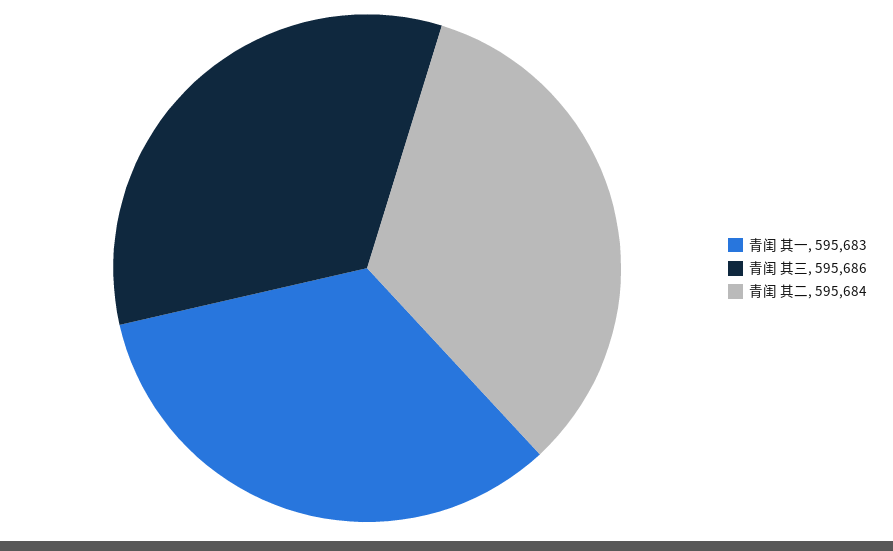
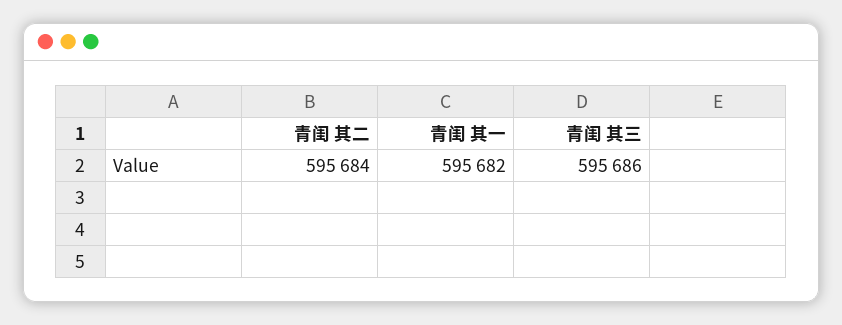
青闺 其一: 595683 -> 595682

